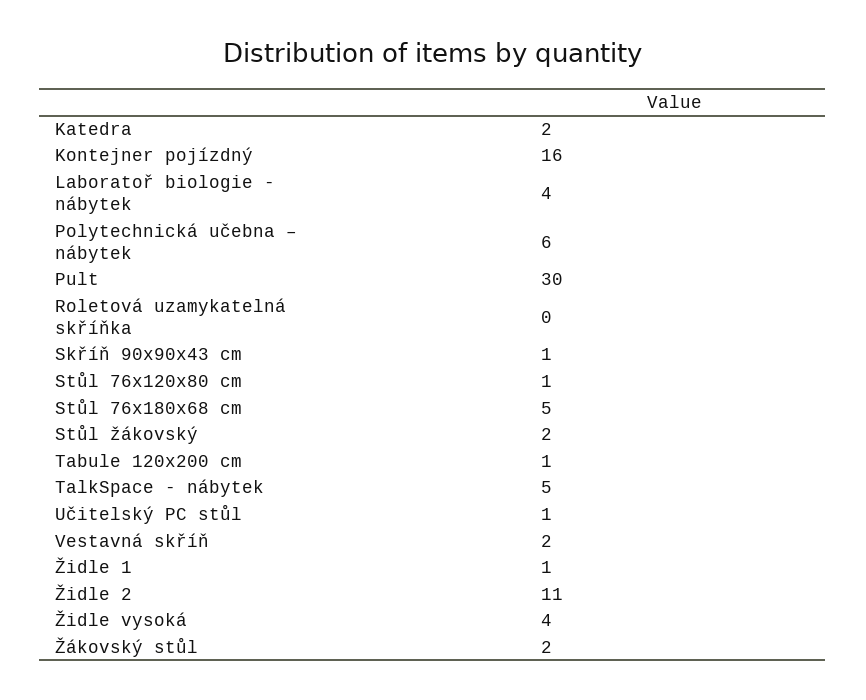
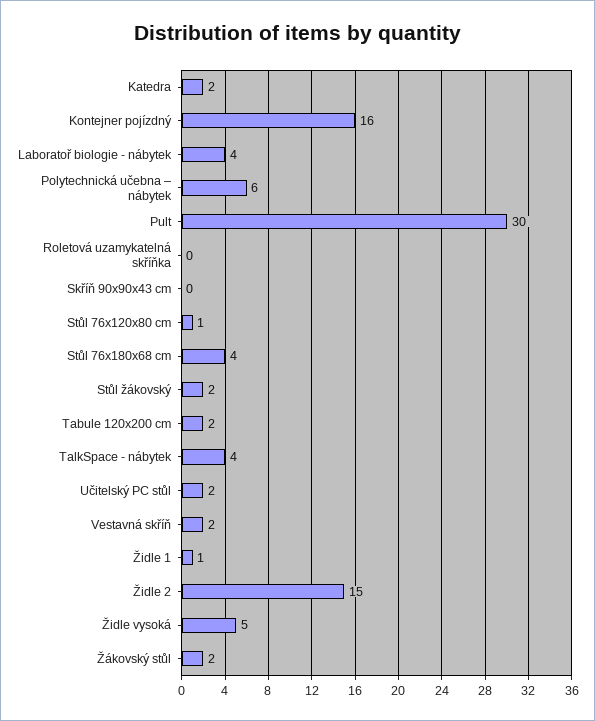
Skříň 90x90x43 cm: 1 -> 0
Stůl 76x180x68 cm: 5 -> 4
Tabule 120x200 cm: 1 -> 2
TalkSpace - nábytek: 5 -> 4
Učitelský PC stůl: 1 -> 2
Židle 2: 11 -> 15
Židle vysoká: 4 -> 5

